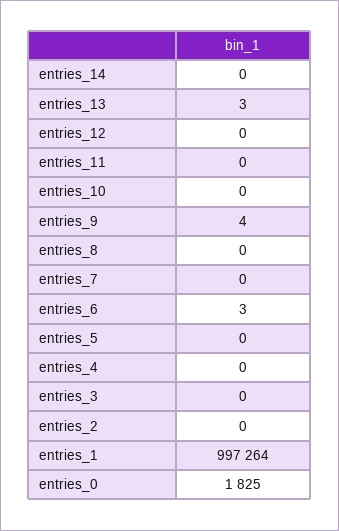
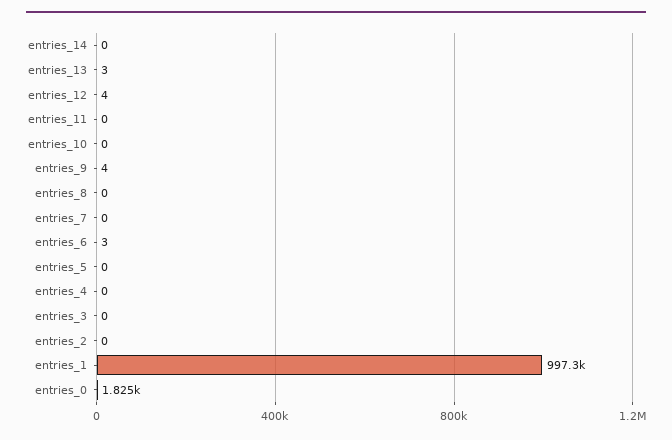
entries_12: 0 -> 4

